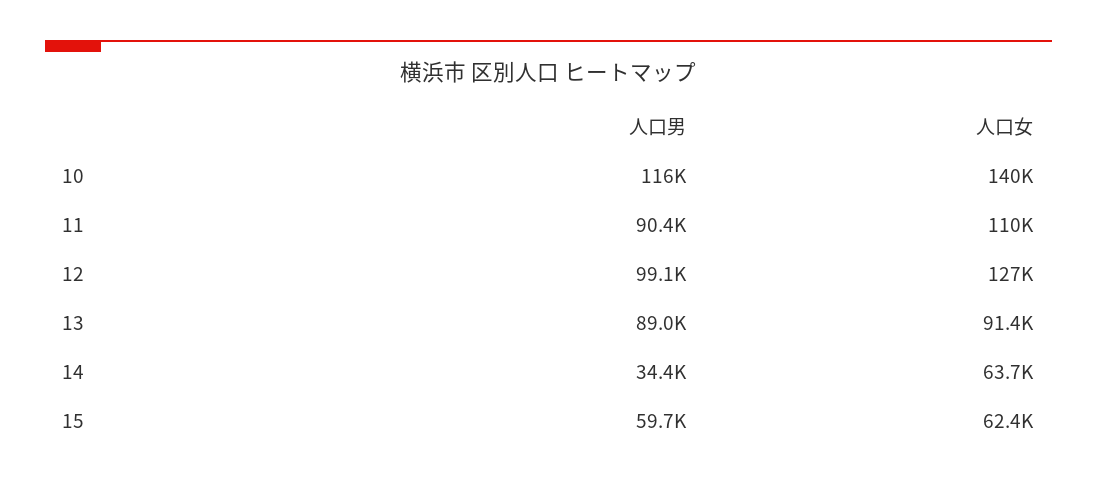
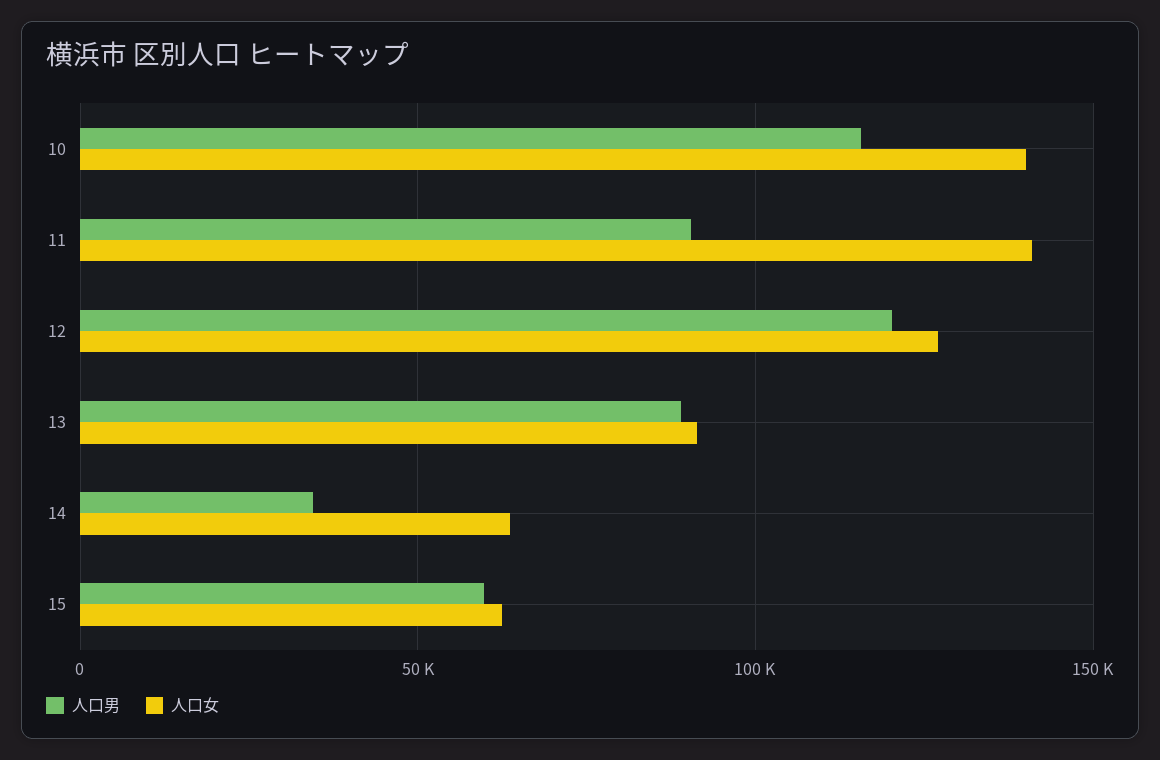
人口女, 11: 110000 -> 140000
人口男, 12: 99100 -> 120000

